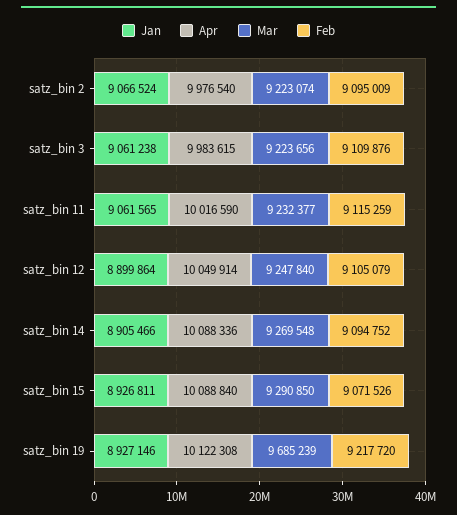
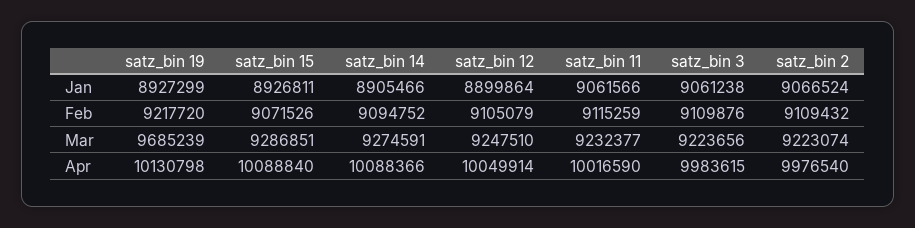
Feb, satz_bin 2: 9095009 -> 9109432
Jan, satz_bin 11: 9061565 -> 9061566
Mar, satz_bin 12: 9247840 -> 9247510
Apr, satz_bin 14: 10088336 -> 10088366
Mar, satz_bin 14: 9269548 -> 9274591
Mar, satz_bin 15: 9290850 -> 9286851
Jan, satz_bin 19: 8927146 -> 8927299
Apr, satz_bin 19: 10122308 -> 10130798

